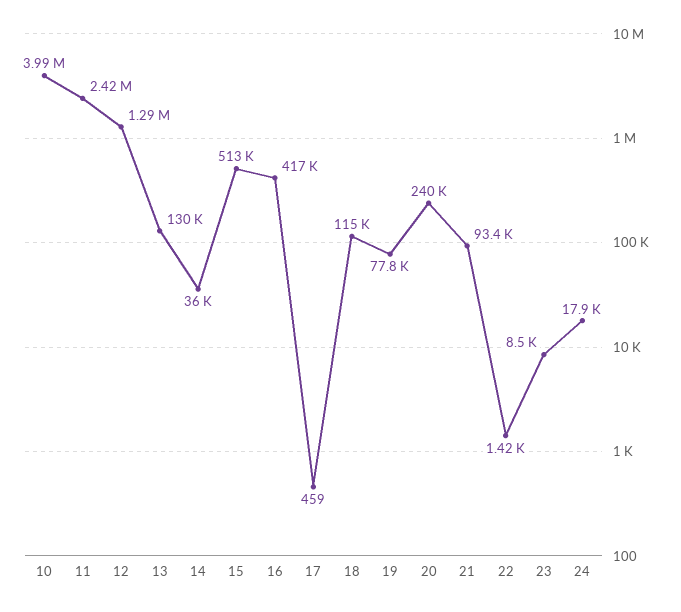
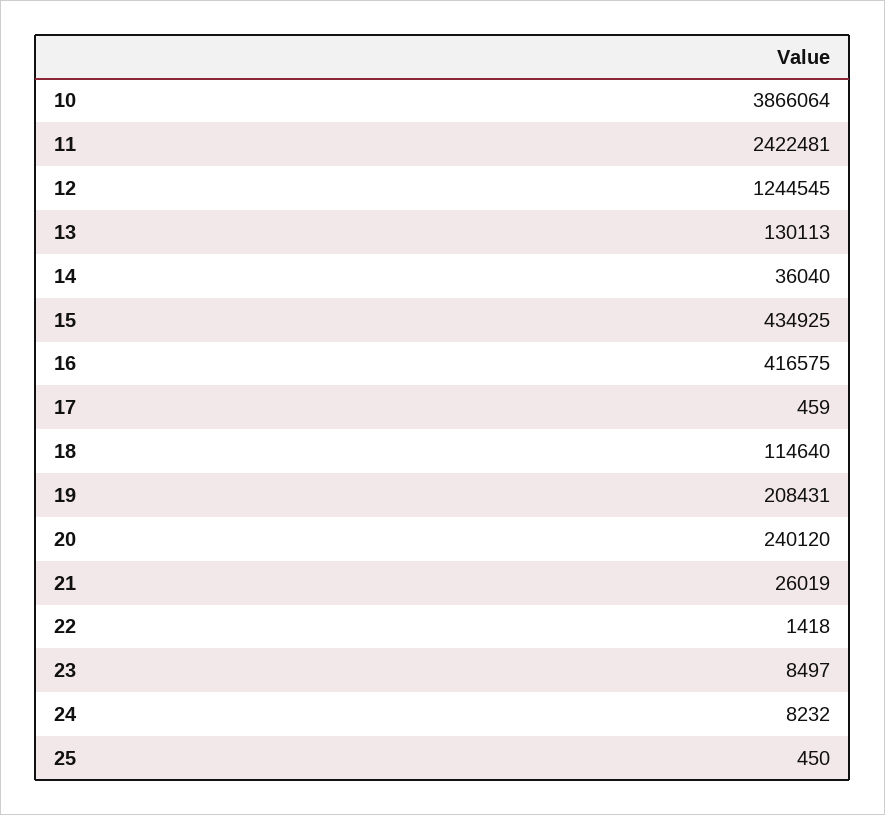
10: 3990000 -> 3866064
12: 1290000 -> 1244545
15: 513000 -> 434925
19: 77800 -> 208431
21: 93400 -> 26019
24: 17900 -> 8232
25: none -> 450

